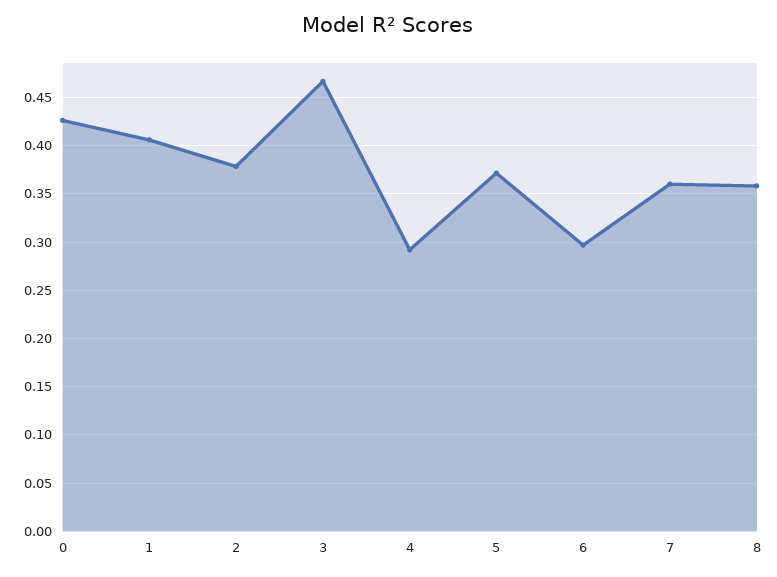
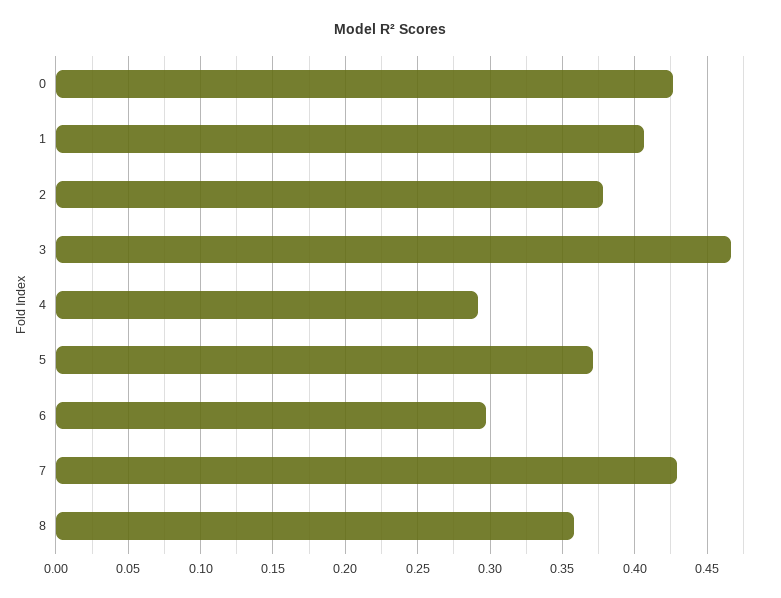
7: 0.36 -> 0.43

